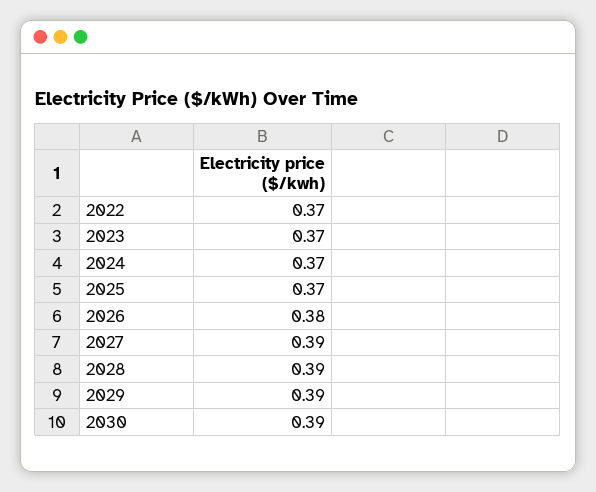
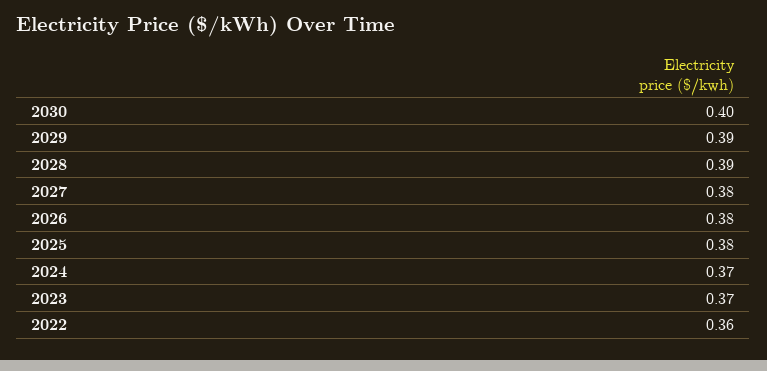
2022: 0.37 -> 0.36
2025: 0.37 -> 0.38
2027: 0.39 -> 0.38
2030: 0.39 -> 0.4

